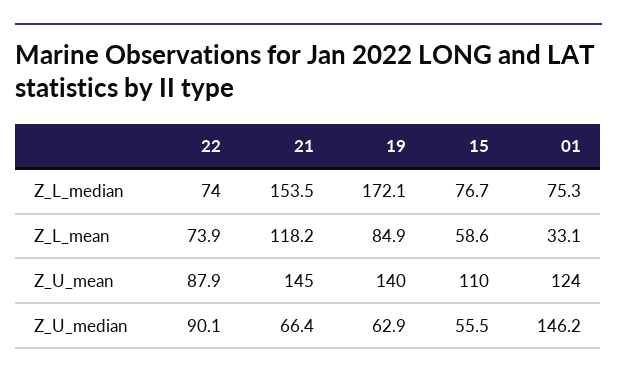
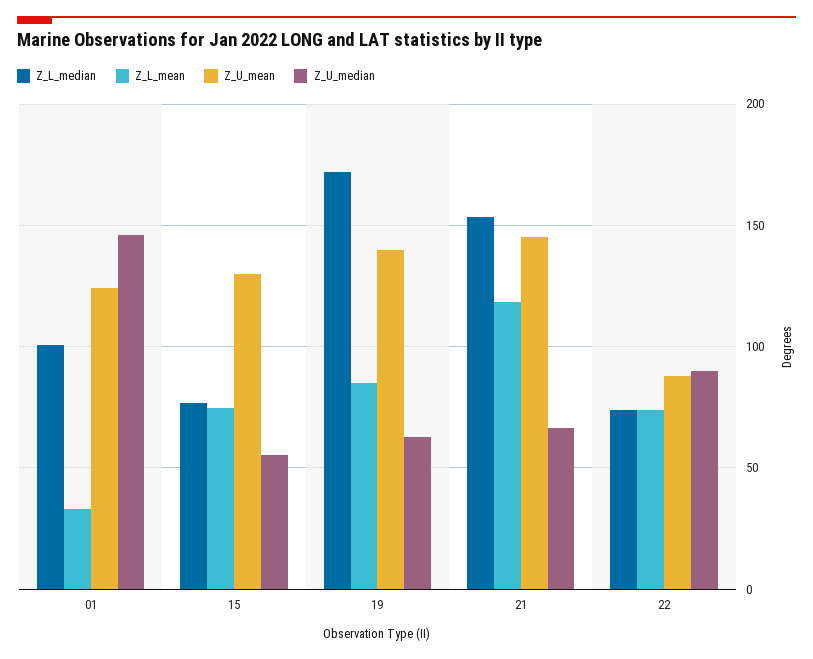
Z_L_median, 01: 75.3 -> 100
Z_L_mean, 15: 58.6 -> 75
Z_U_mean, 15: 110 -> 130

